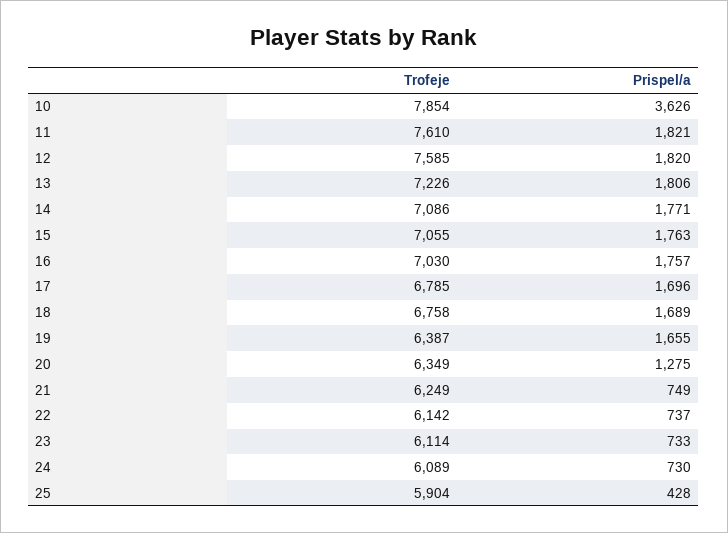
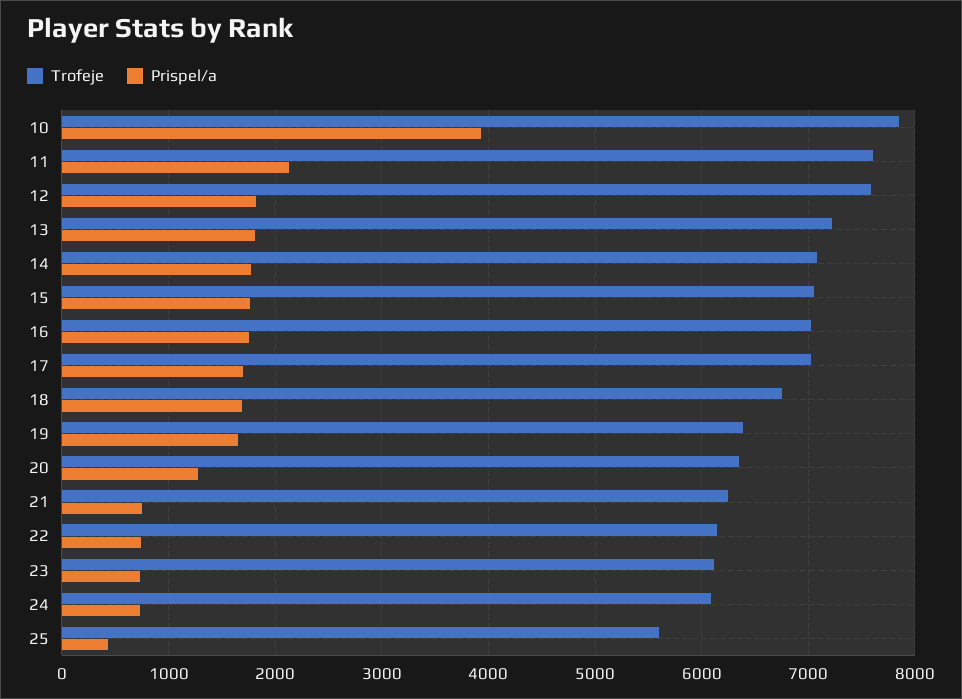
Prispel/a, 10: 3626 -> 3900
Prispel/a, 11: 1821 -> 2100
Trofeje, 17: 6785 -> 7000
Trofeje, 25: 5904 -> 5600

